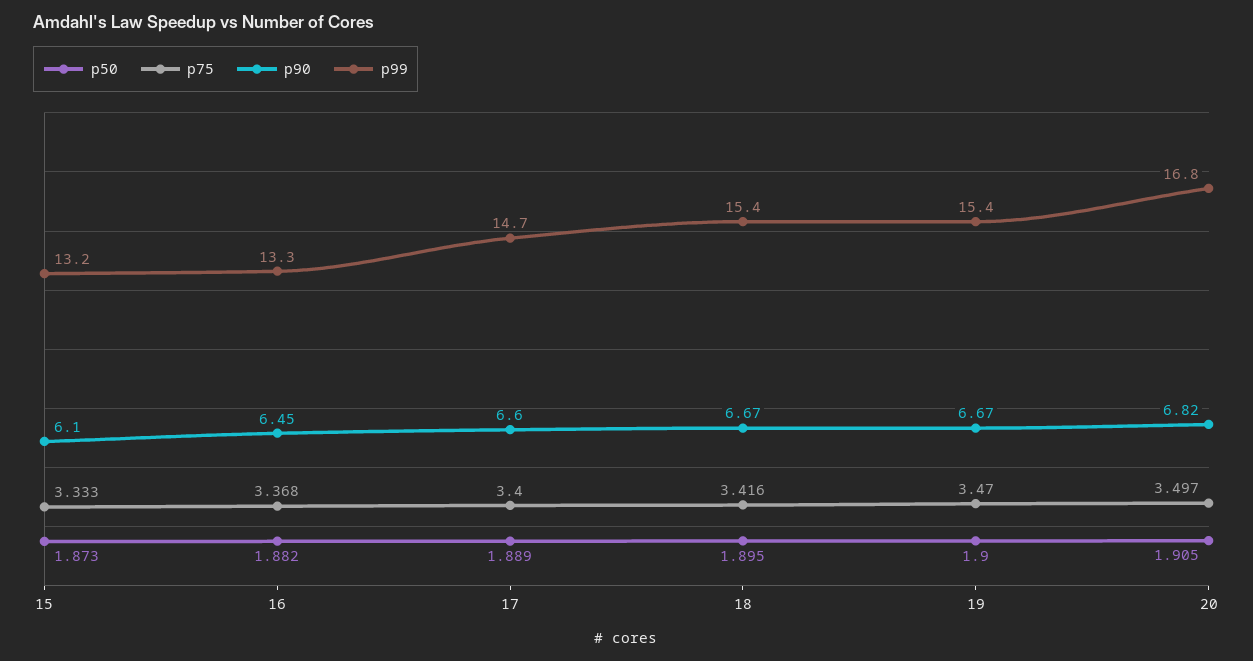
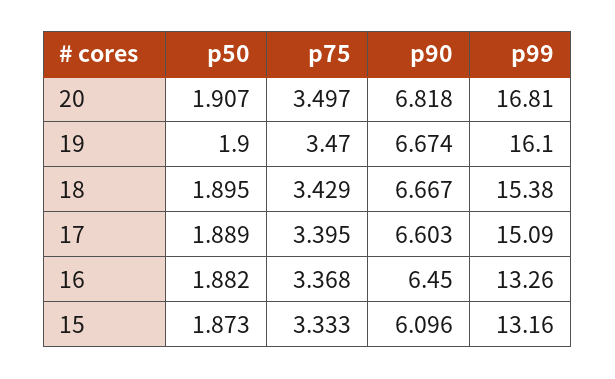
p75, 17: 3.4 -> 3.395
p99, 17: 14.7 -> 15.09
p75, 18: 3.416 -> 3.429
p99, 19: 15.4 -> 16.1
p50, 20: 1.905 -> 1.907

